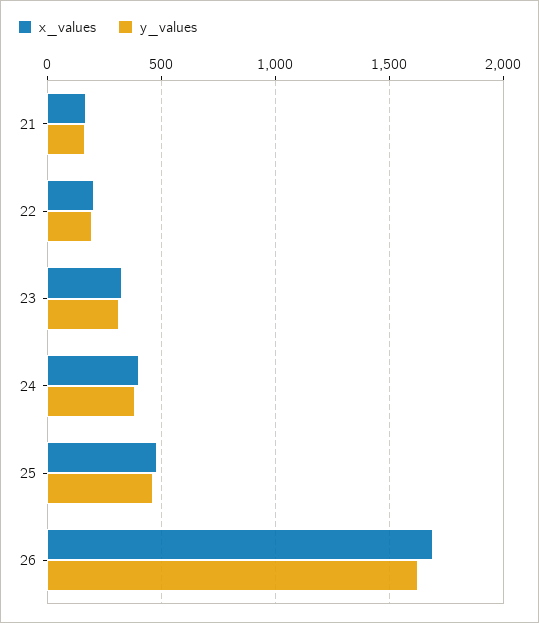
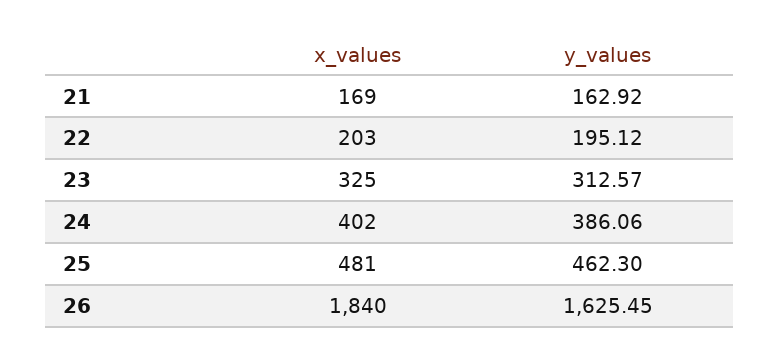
x_values, 26: 1700 -> 1840

